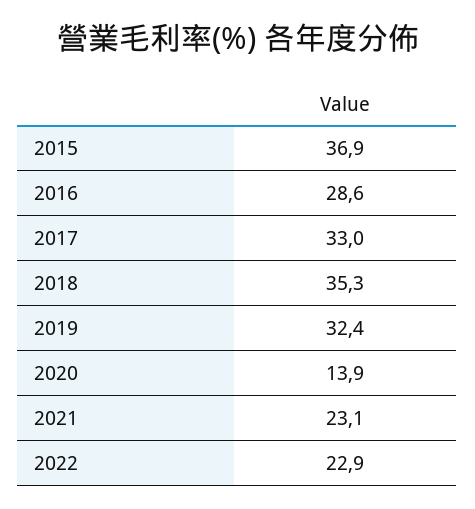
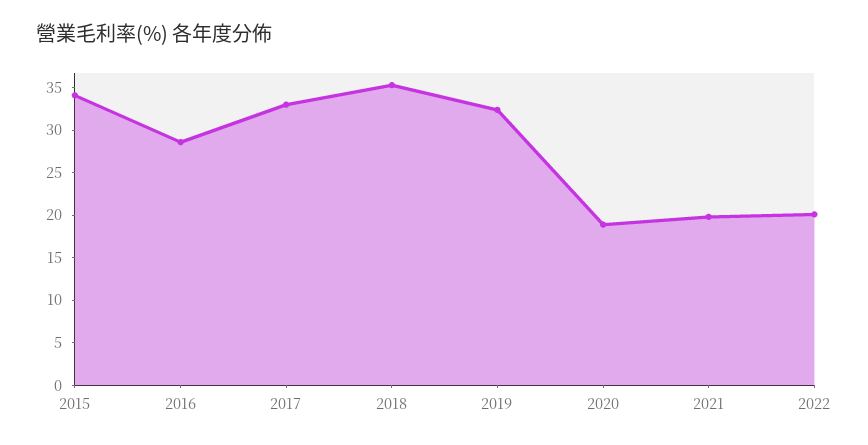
2015: 36.9 -> 34
2020: 13.9 -> 19
2021: 23.1 -> 20
2022: 22.9 -> 20

